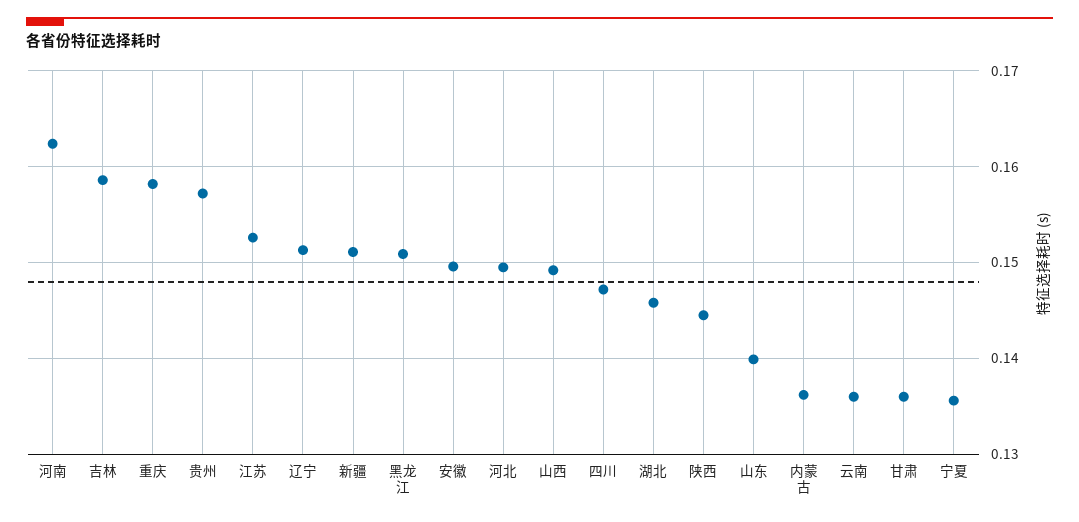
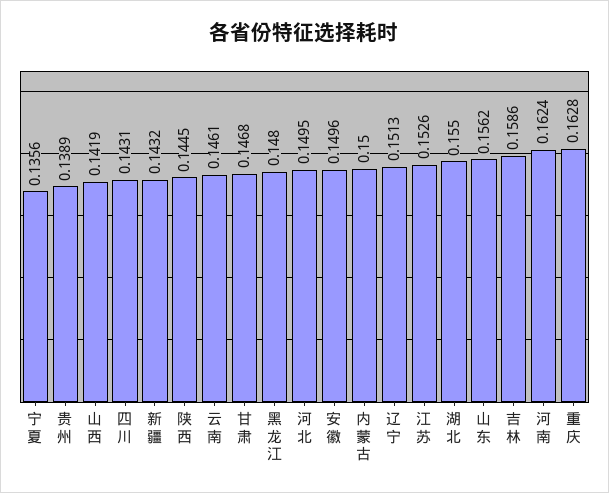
重庆: 0.158 -> 0.1628
贵州: 0.157 -> 0.1389
新疆: 0.151 -> 0.1432
黑龙江: 0.151 -> 0.148
山西: 0.149 -> 0.1419
四川: 0.147 -> 0.1431
湖北: 0.146 -> 0.155
山东: 0.14 -> 0.1562
内蒙古: 0.136 -> 0.15
云南: 0.136 -> 0.1461
甘肃: 0.136 -> 0.1468

